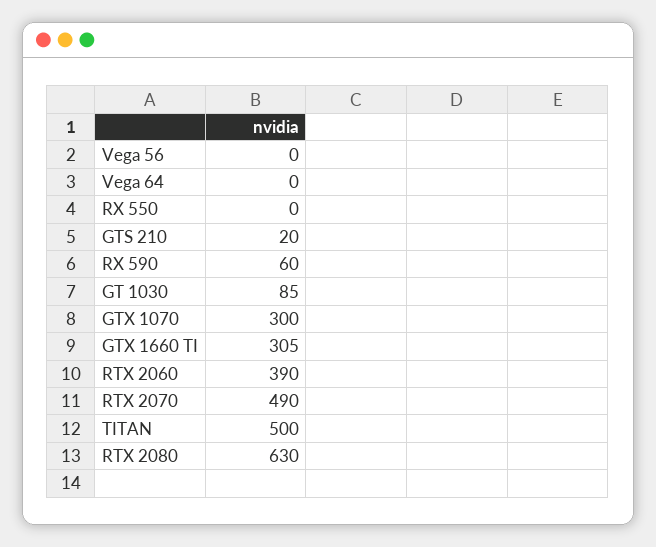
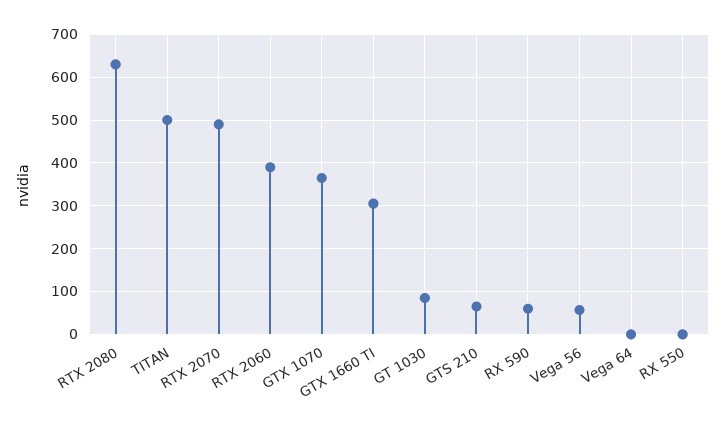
Vega 56: 0 -> 60
GTS 210: 20 -> 60
GTX 1070: 300 -> 360

